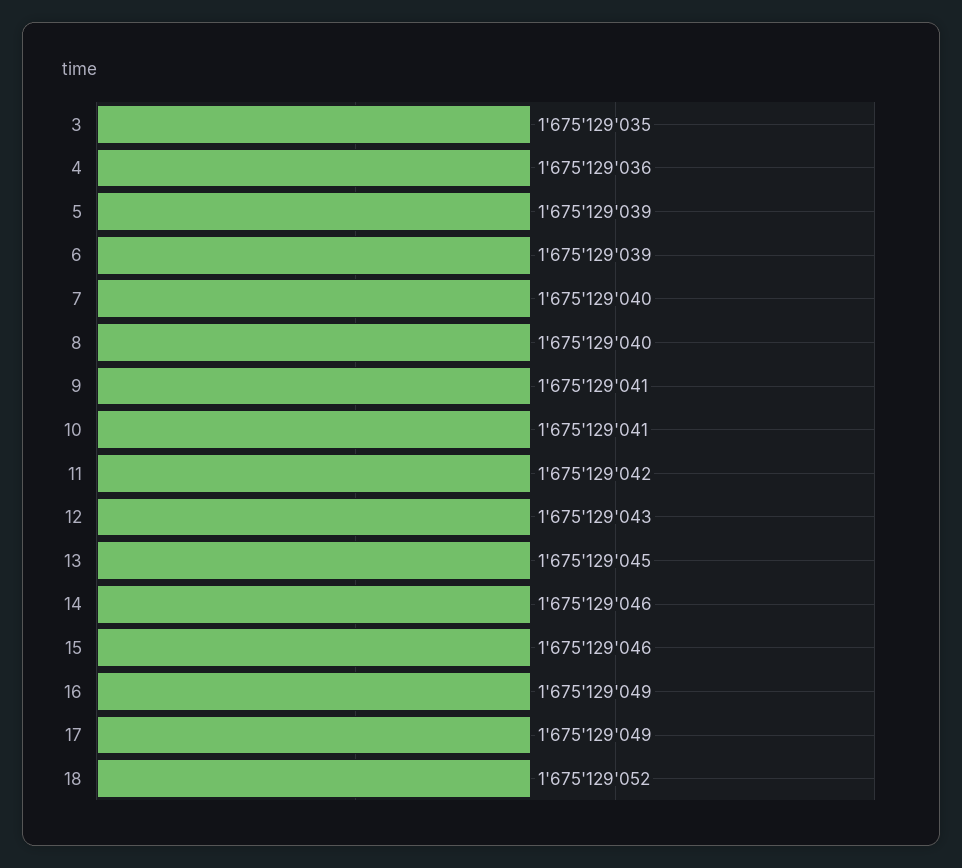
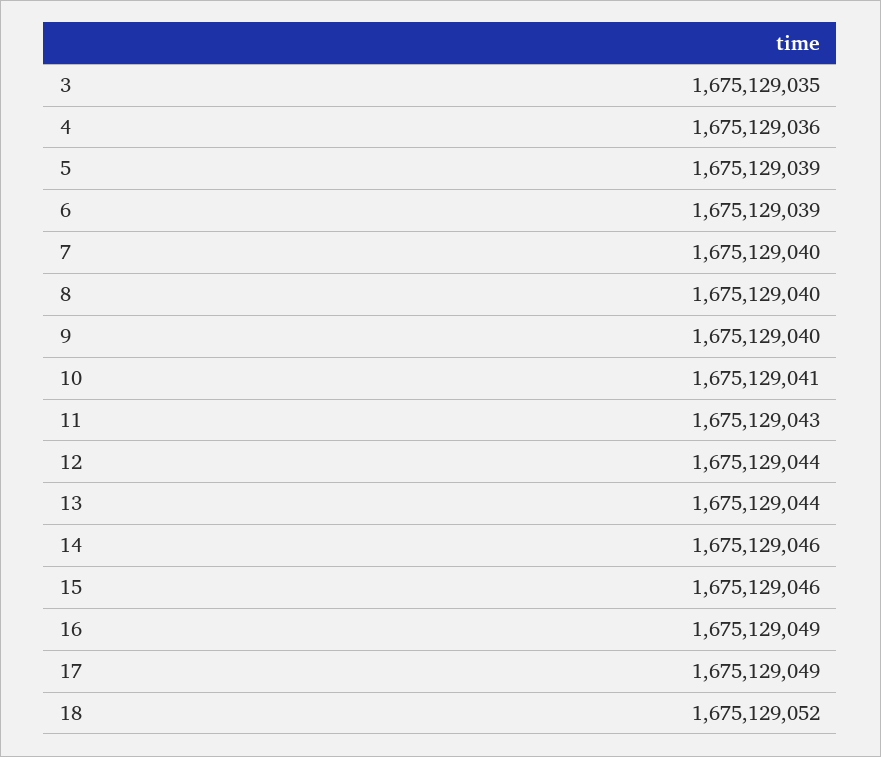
9: 1675129041 -> 1675129040
11: 1675129042 -> 1675129043
12: 1675129043 -> 1675129044
13: 1675129045 -> 1675129044

